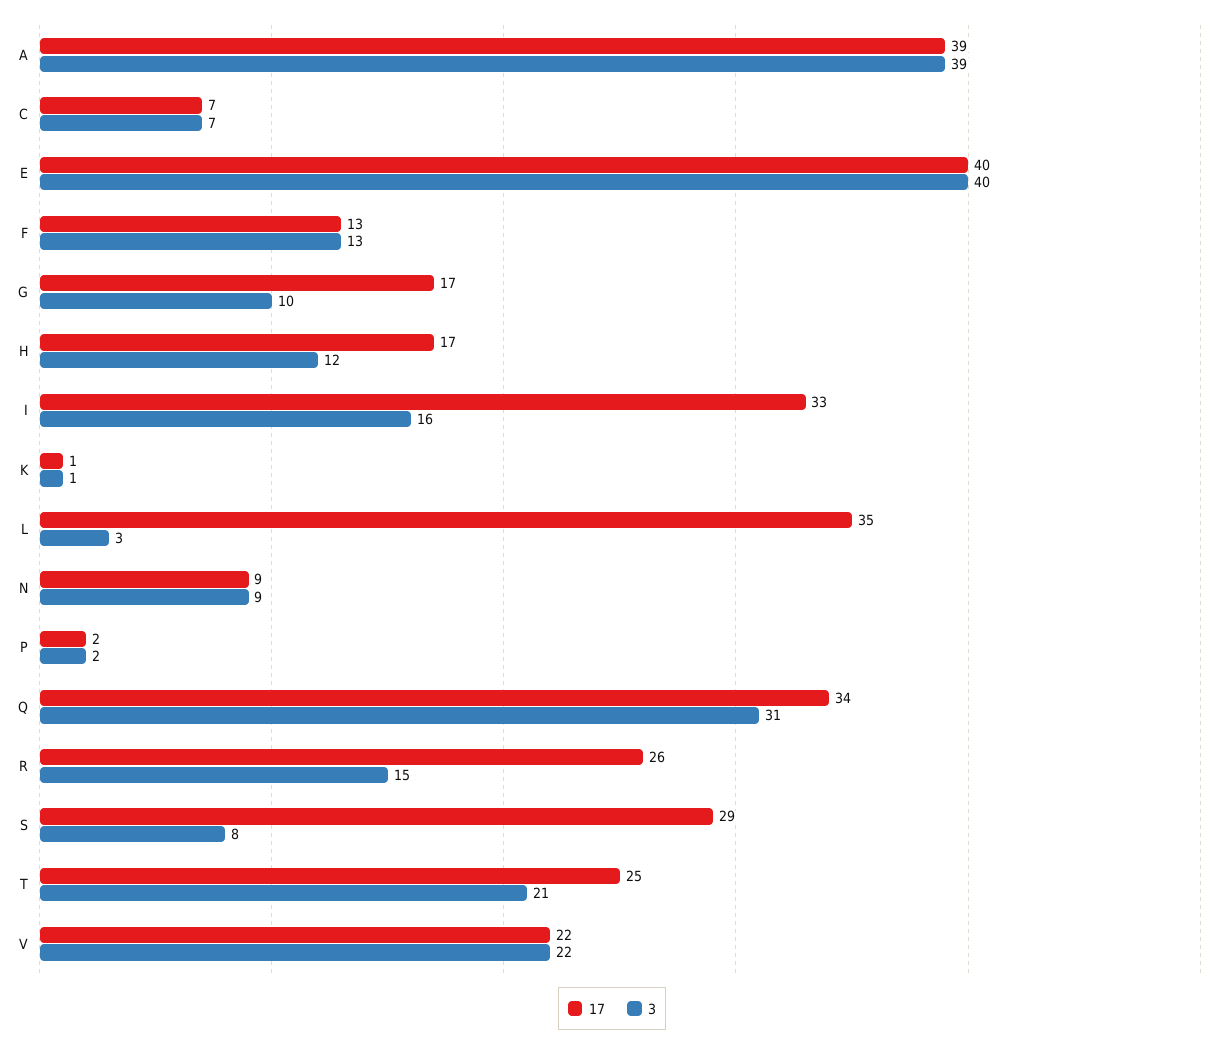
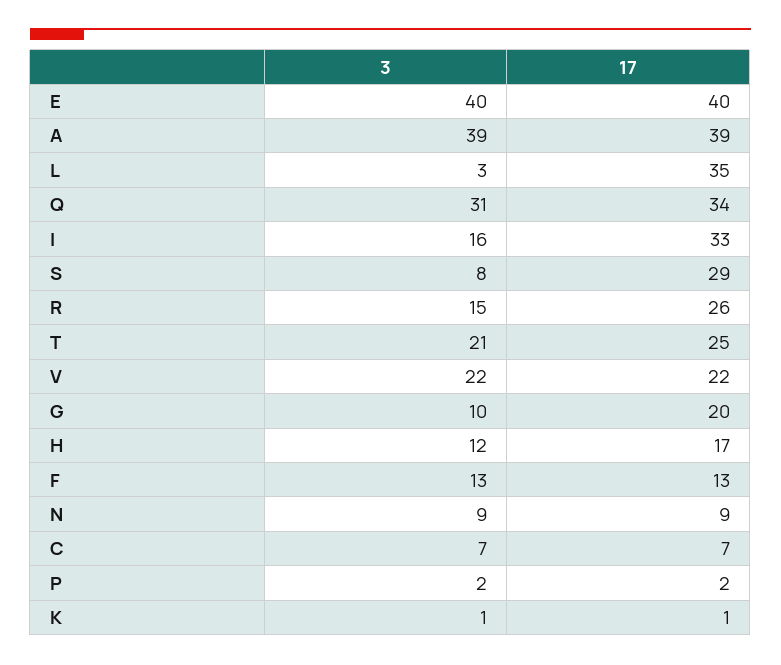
17, G: 17 -> 20

